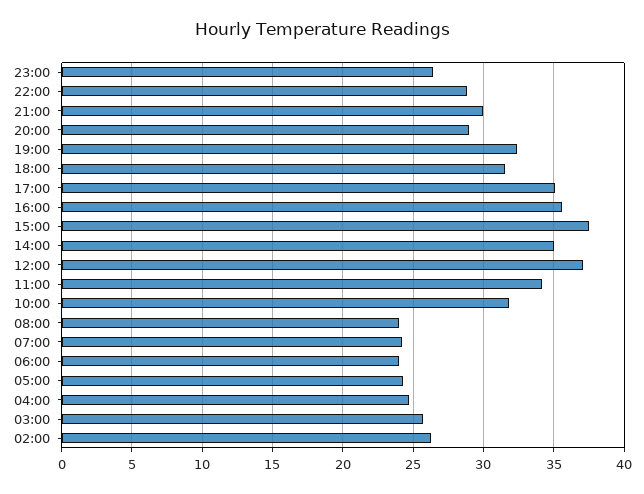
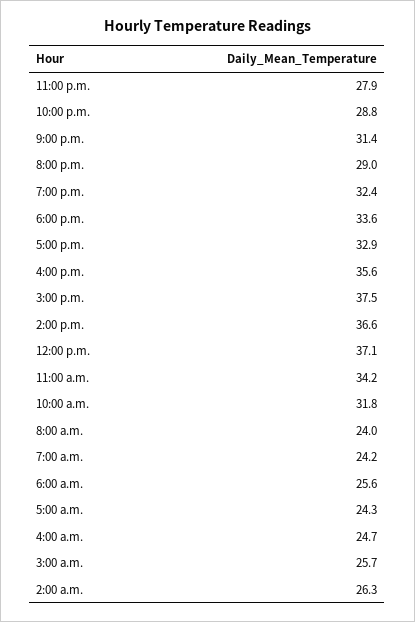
23:00: 26.5 -> 27.9
21:00: 30 -> 31.4
18:00: 31.5 -> 33.6
17:00: 35 -> 32.9
14:00: 35 -> 36.6
06:00: 24 -> 25.6

